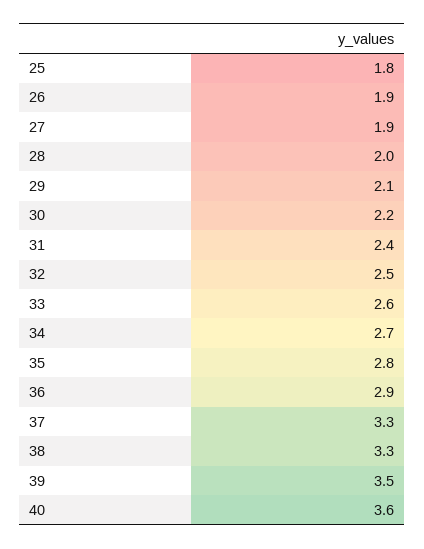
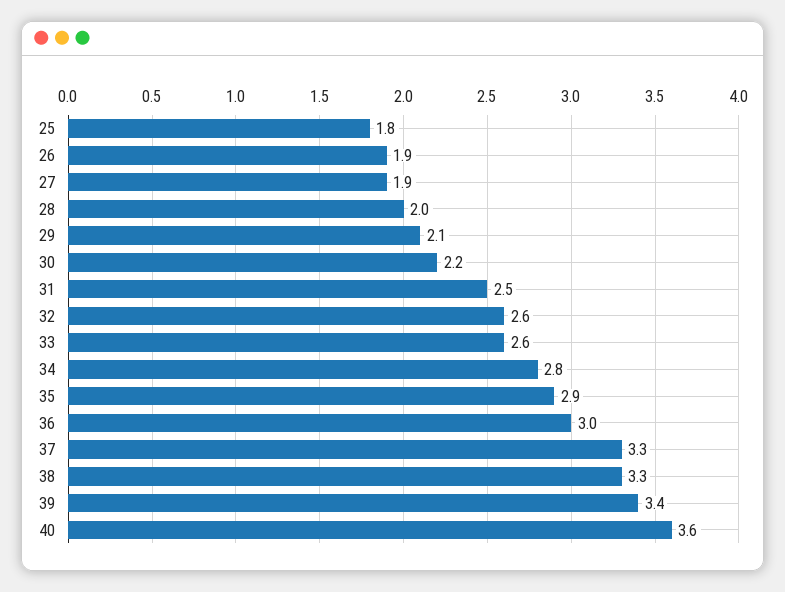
31: 2.4 -> 2.5
32: 2.5 -> 2.6
34: 2.7 -> 2.8
35: 2.8 -> 2.9
36: 2.9 -> 3
39: 3.5 -> 3.4

